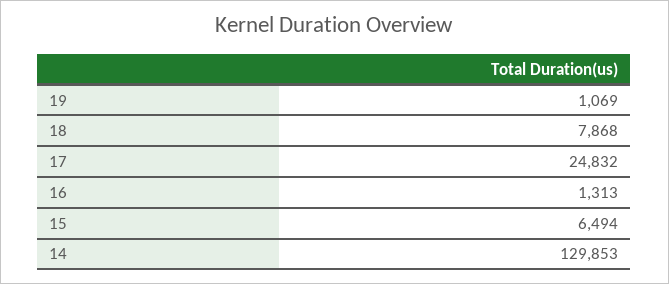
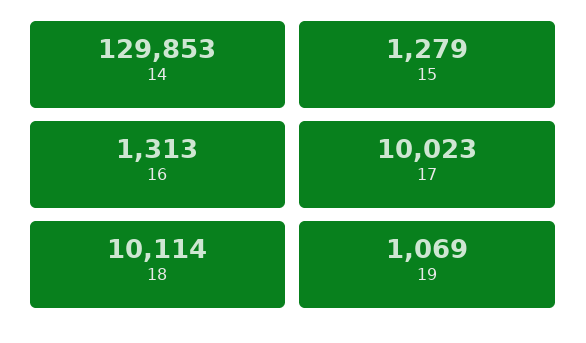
18: 7868 -> 10114
17: 24832 -> 10023
15: 6494 -> 1279

